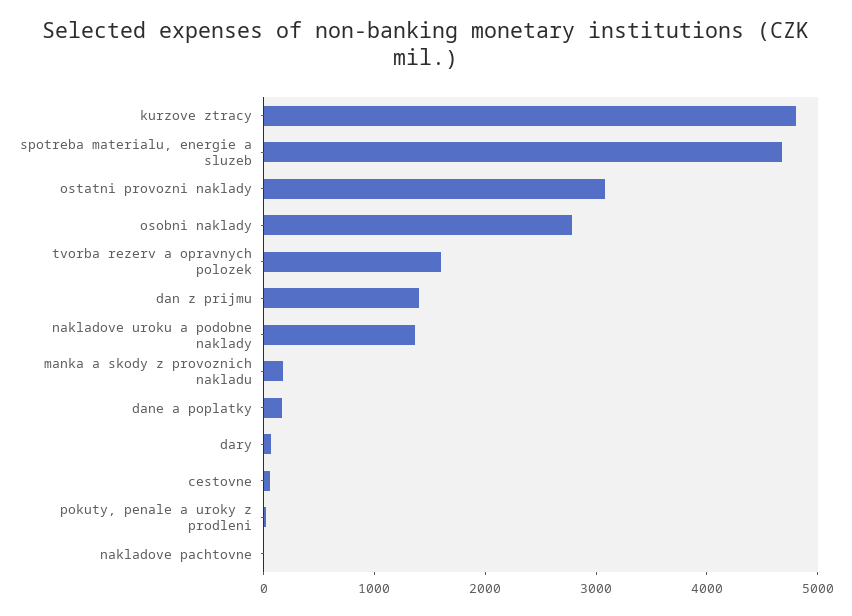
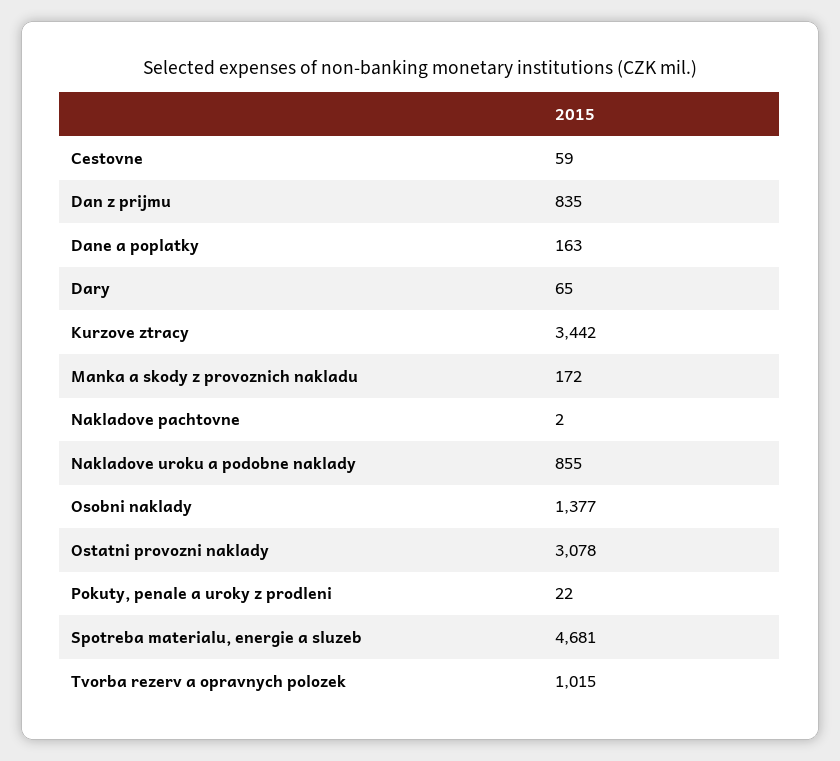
kurzove ztracy: 4800 -> 3442
osobni naklady: 2800 -> 1377
tvorba rezerv a opravnych polozek: 1600 -> 1015
dan z prijmu: 1400 -> 835
nakladove uroku a podobne naklady: 1400 -> 855

